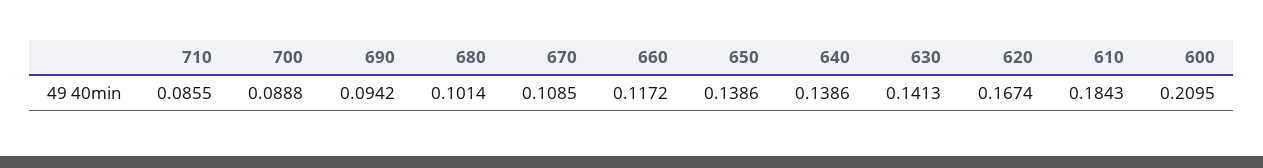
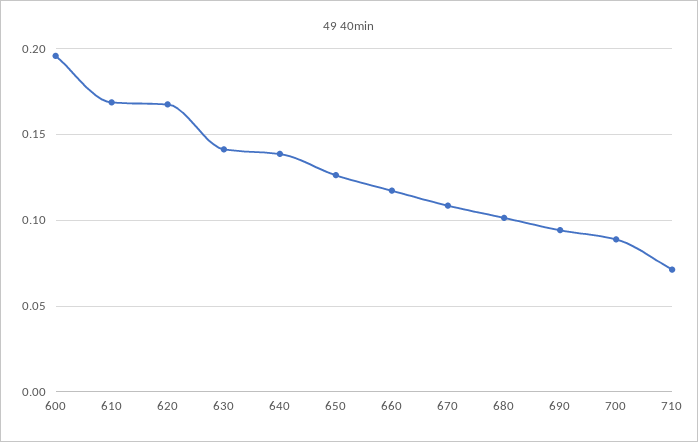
710: 0.0855 -> 0.07
650: 0.1386 -> 0.125
610: 0.1843 -> 0.17
600: 0.2095 -> 0.195

